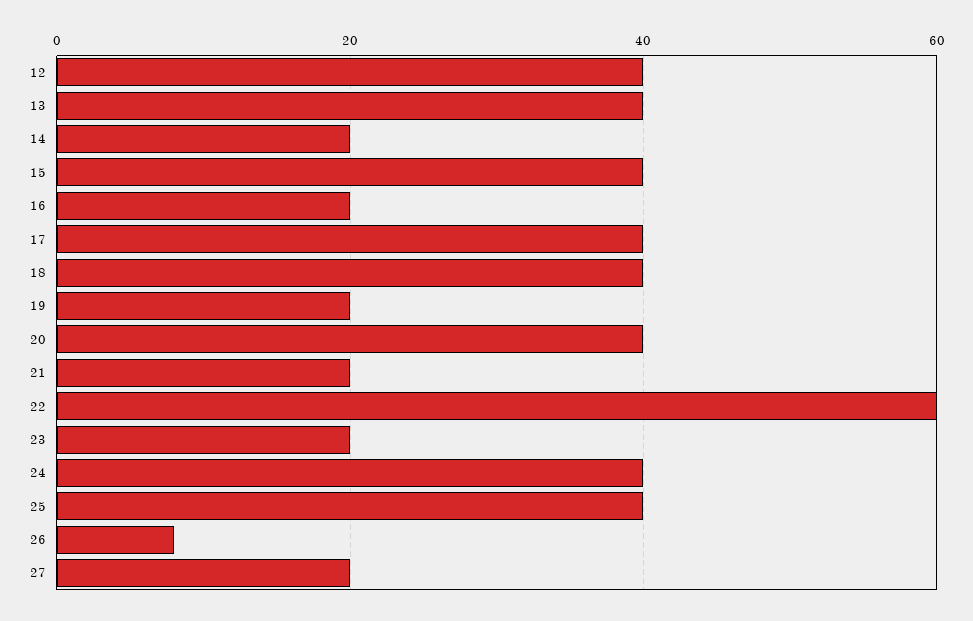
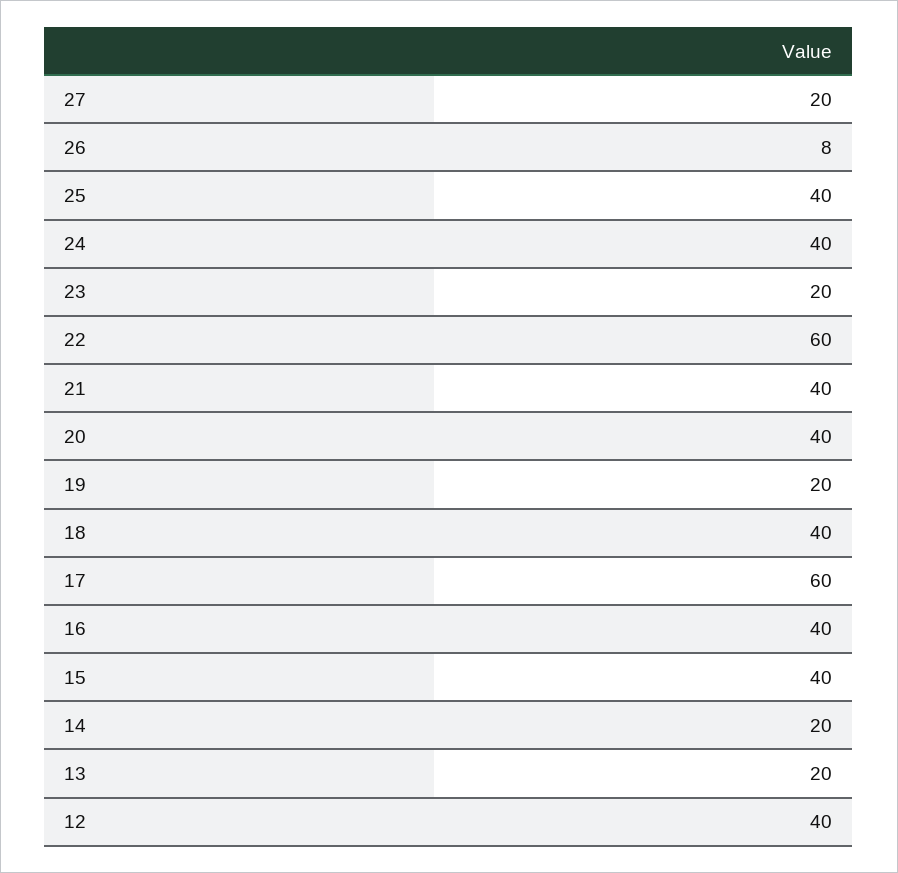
13: 40 -> 20
16: 20 -> 40
17: 40 -> 60
21: 20 -> 40

